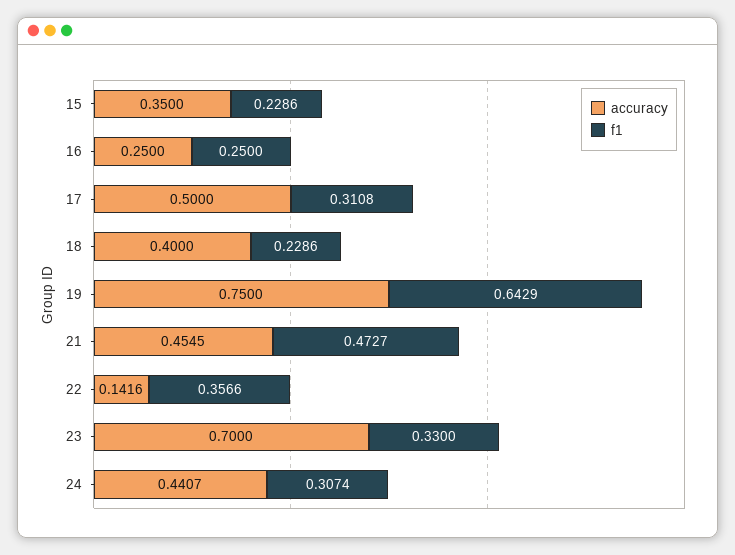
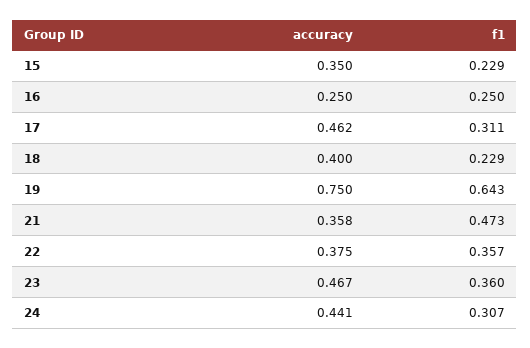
accuracy, 17: 0.5 -> 0.462
accuracy, 21: 0.4545 -> 0.358
accuracy, 22: 0.1416 -> 0.375
accuracy, 23: 0.7 -> 0.467
f1, 23: 0.33 -> 0.36

